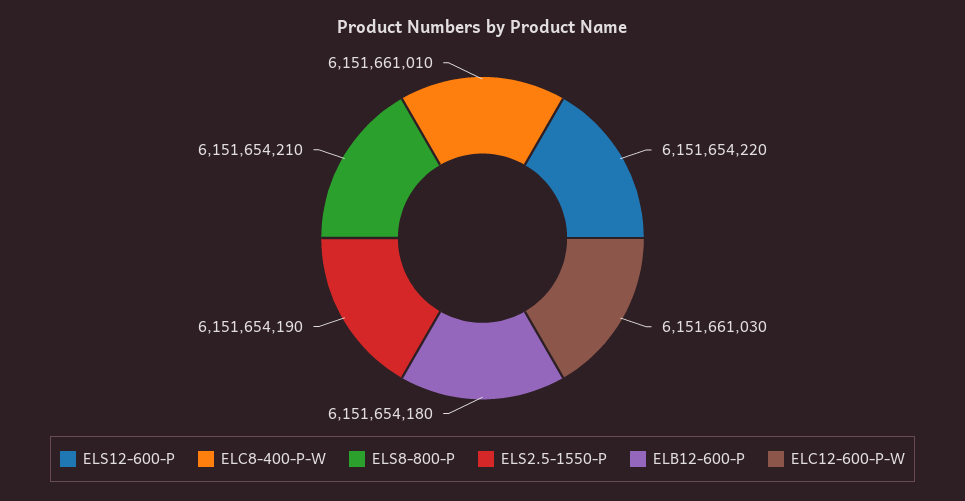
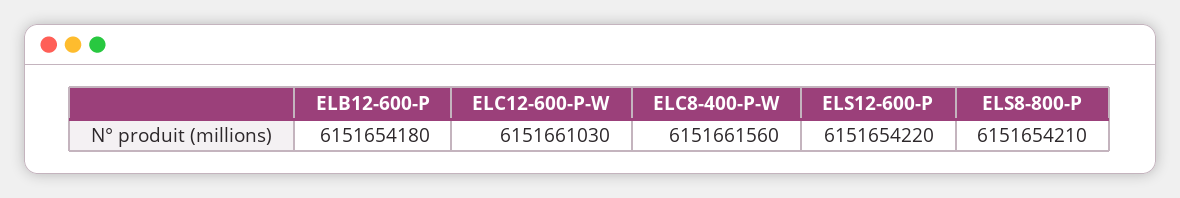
ELC8-400-P-W: 6151661010 -> 6151661560
ELS2.5-1550-P: 6151654190 -> none

